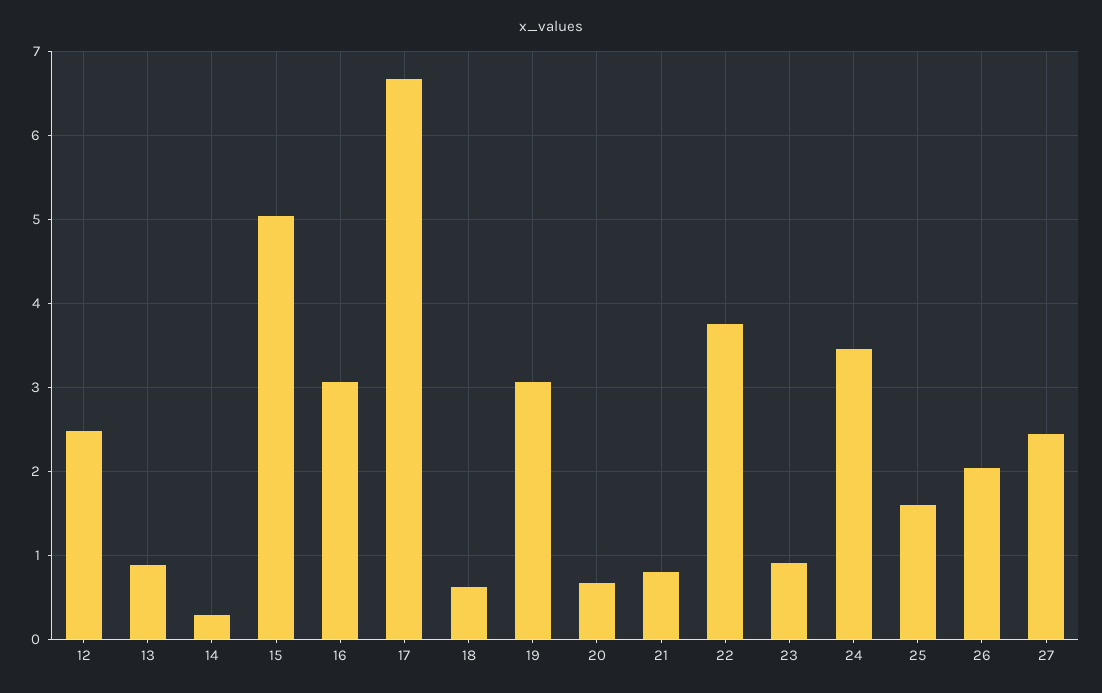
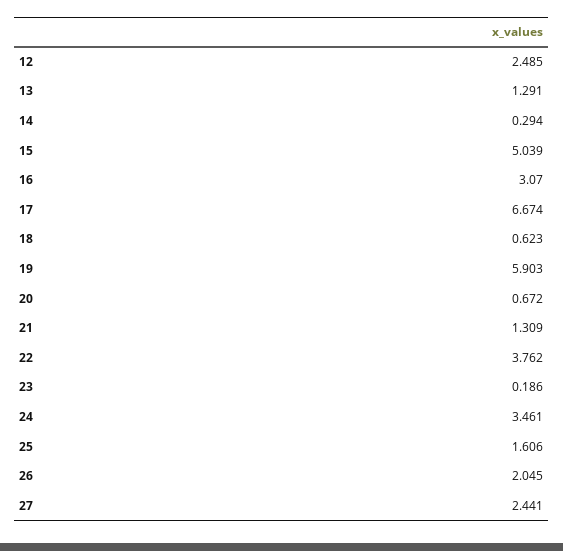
13: 0.9 -> 1.291
19: 3.1 -> 5.903
21: 0.8 -> 1.309
23: 0.9 -> 0.186

